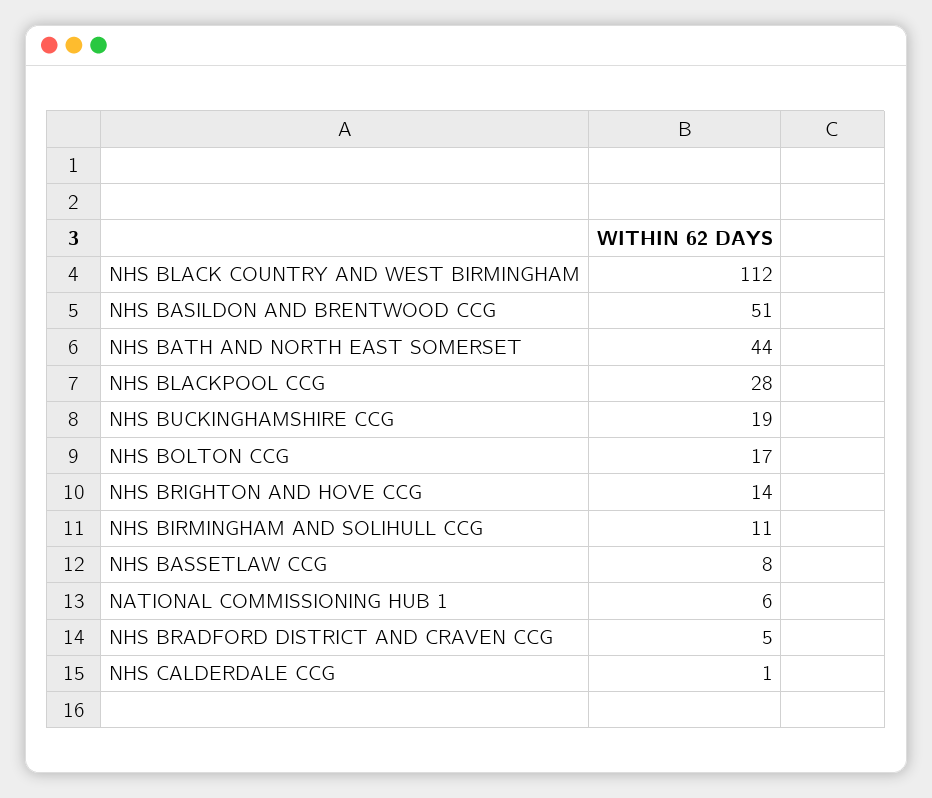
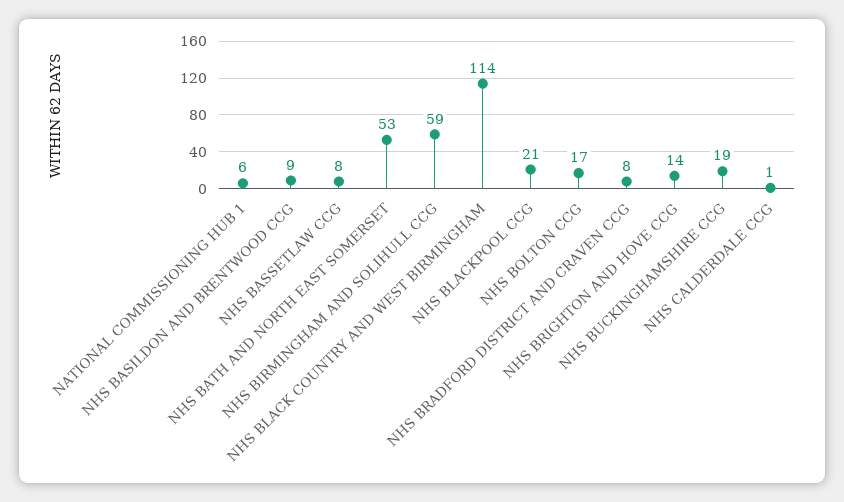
NHS BLACK COUNTRY AND WEST BIRMINGHAM: 112 -> 114
NHS BASILDON AND BRENTWOOD CCG: 51 -> 9
NHS BATH AND NORTH EAST SOMERSET: 44 -> 53
NHS BLACKPOOL CCG: 28 -> 21
NHS BIRMINGHAM AND SOLIHULL CCG: 11 -> 59
NHS BRADFORD DISTRICT AND CRAVEN CCG: 5 -> 8

